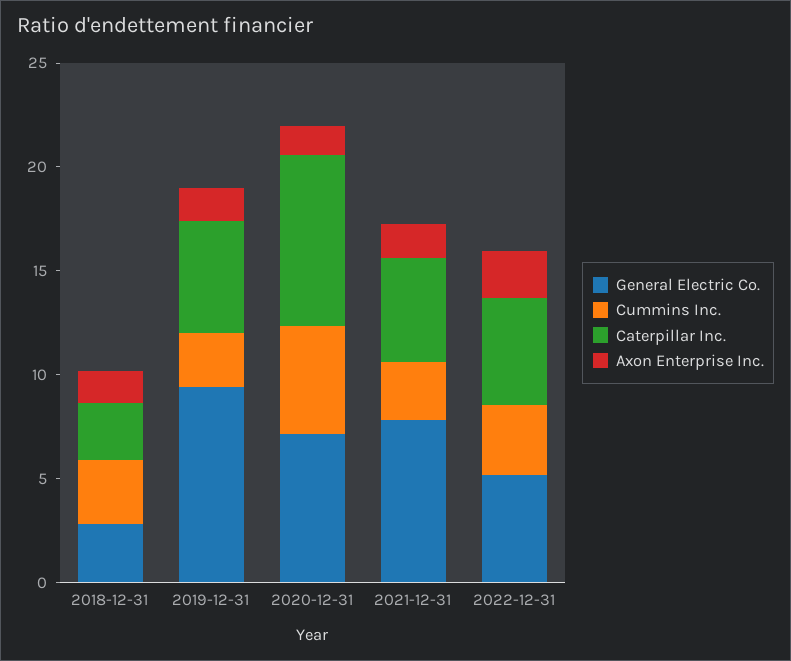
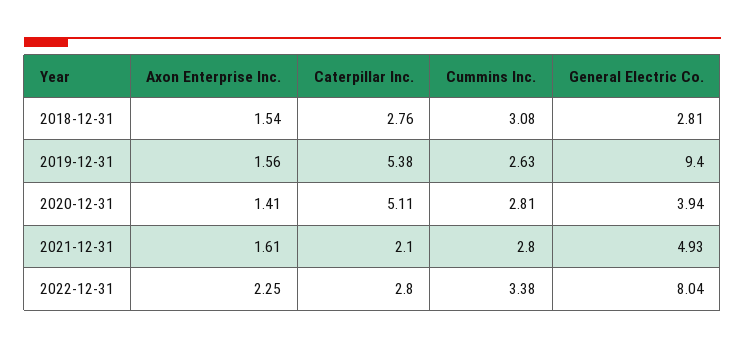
General Electric Co., 2020-12-31: 7 -> 3.94
Cummins Inc., 2020-12-31: 5 -> 2.81
Caterpillar Inc., 2020-12-31: 8 -> 5.11
General Electric Co., 2021-12-31: 8 -> 4.93
Caterpillar Inc., 2021-12-31: 5 -> 2.1
General Electric Co., 2022-12-31: 5 -> 8.04
Caterpillar Inc., 2022-12-31: 5 -> 2.8

